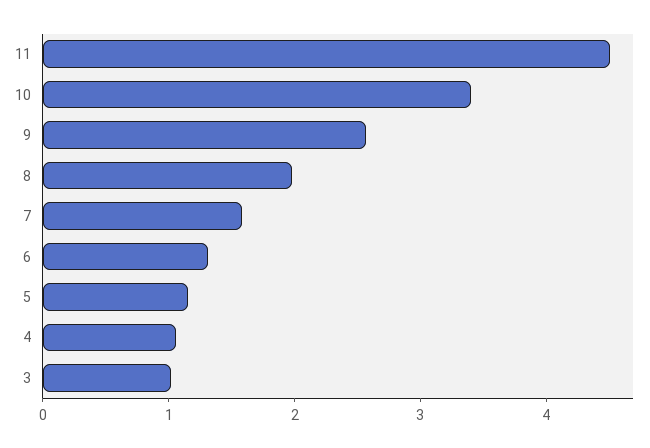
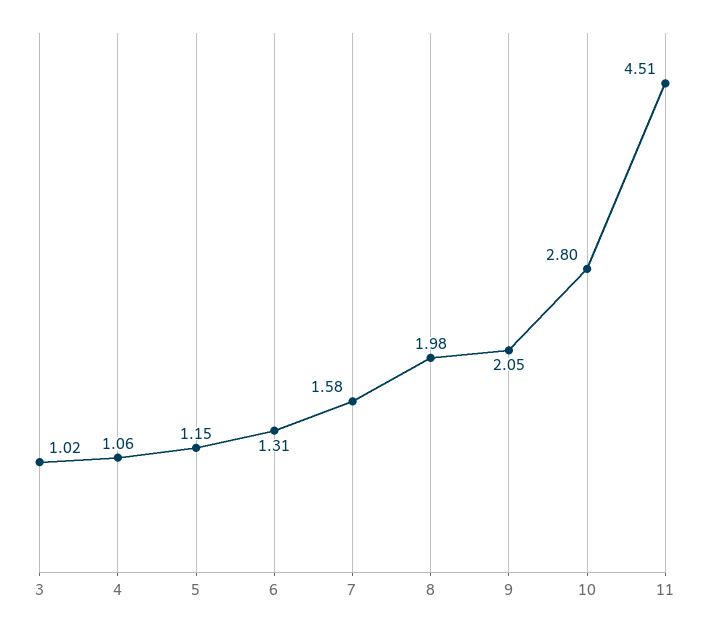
10: 3.4 -> 2.8
9: 2.6 -> 2.05

